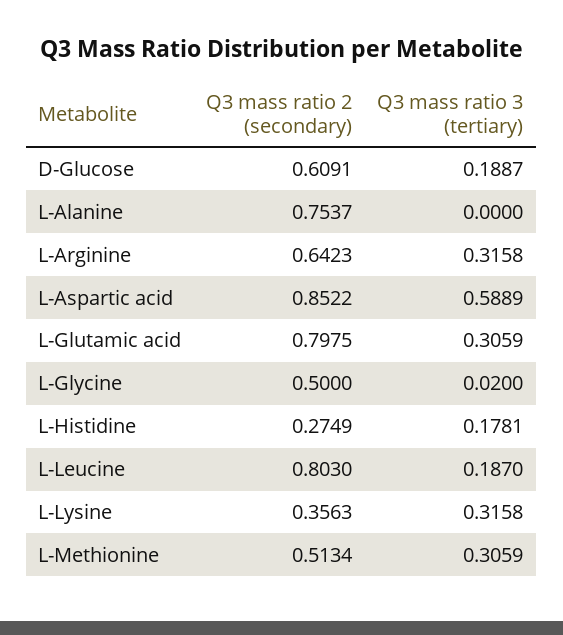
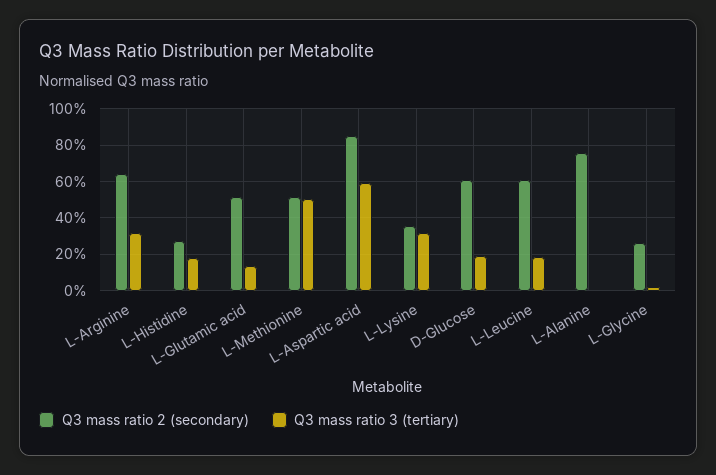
Q3 mass ratio 2 (secondary), L-Glutamic acid: 0.7975 -> 0.5
Q3 mass ratio 3 (tertiary), L-Glutamic acid: 0.3059 -> 0.15
Q3 mass ratio 2 (secondary), L-Glycine: 0.5 -> 0.25
Q3 mass ratio 2 (secondary), L-Leucine: 0.803 -> 0.6
Q3 mass ratio 3 (tertiary), L-Methionine: 0.3059 -> 0.5

